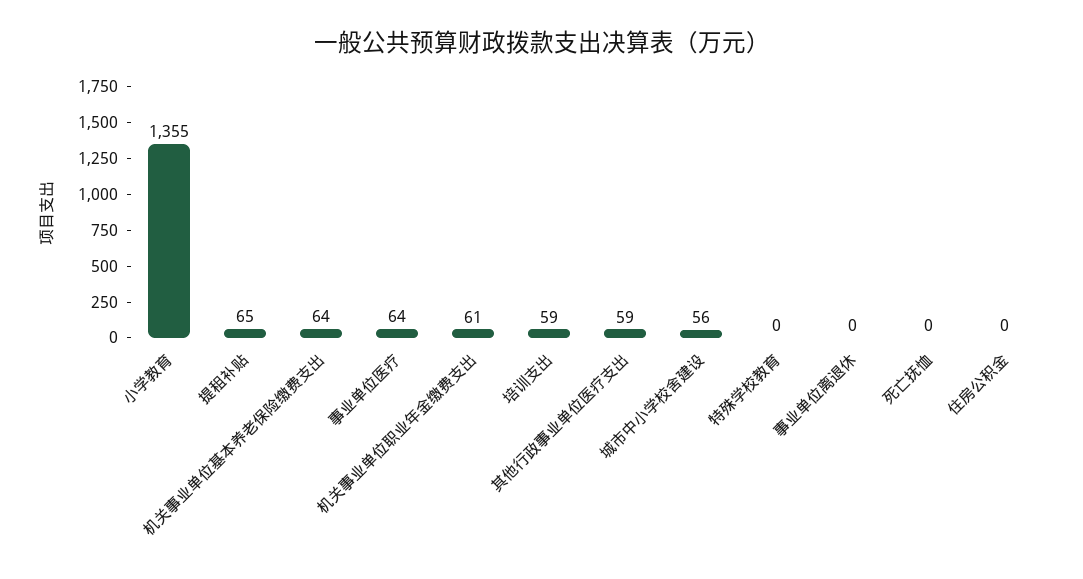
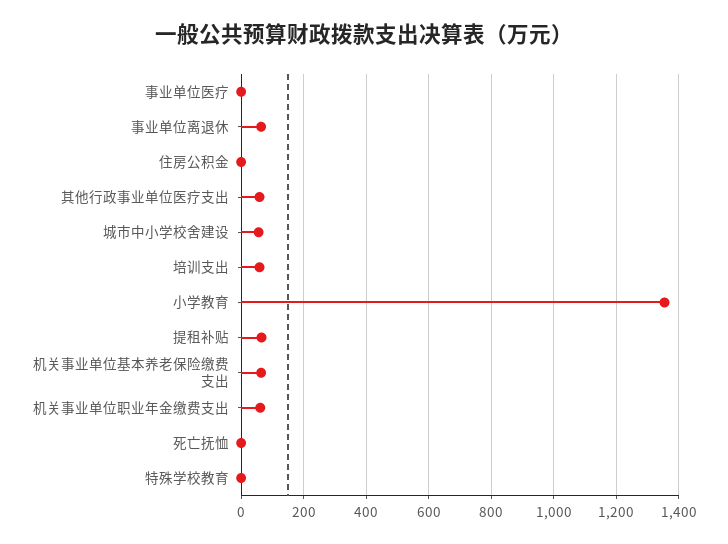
事业单位医疗: 64 -> 0
事业单位离退休: 0 -> 60

